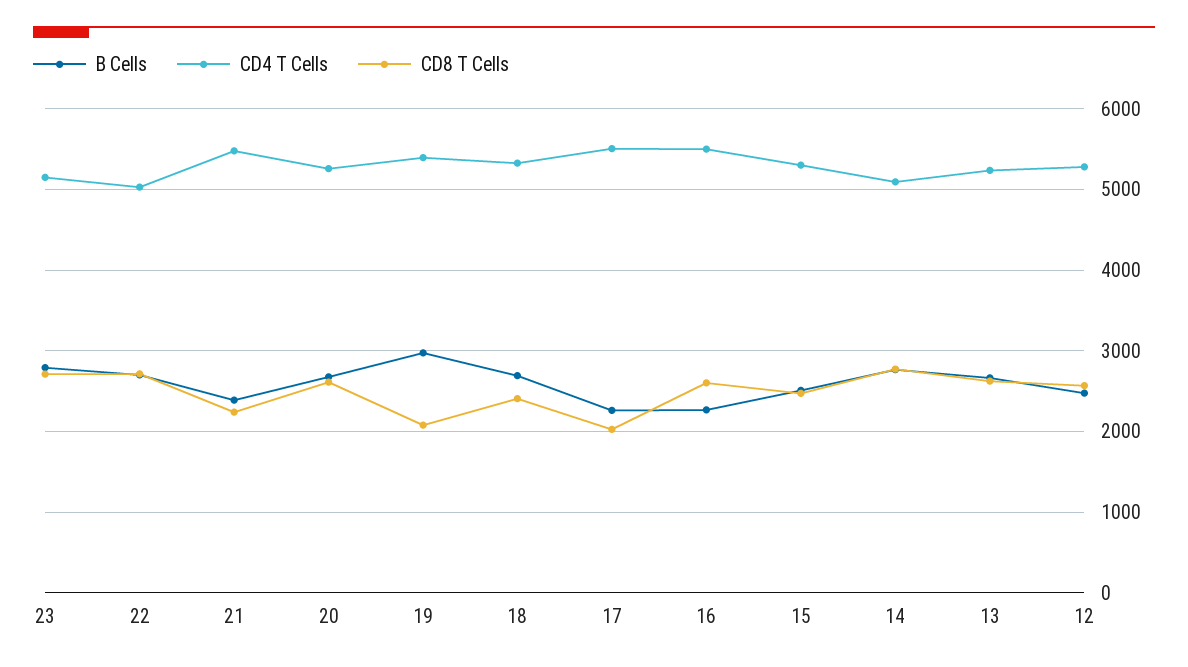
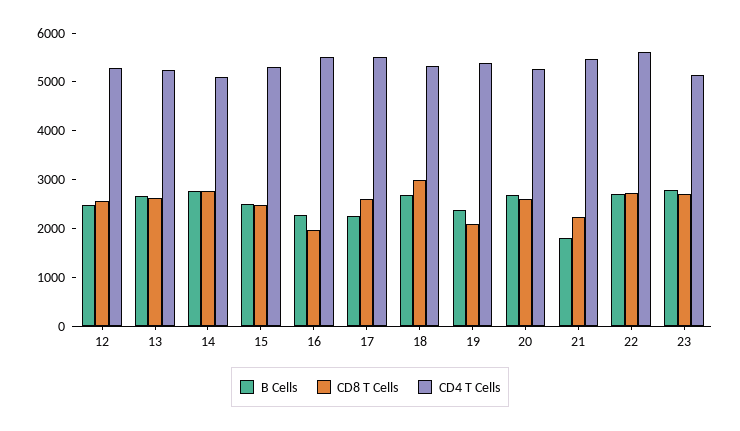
CD4 T Cells, 22: 5000 -> 5600
B Cells, 21: 2400 -> 1800
B Cells, 19: 3000 -> 2400
CD8 T Cells, 18: 2400 -> 3000
CD8 T Cells, 17: 2000 -> 2600
CD8 T Cells, 16: 2600 -> 2000

